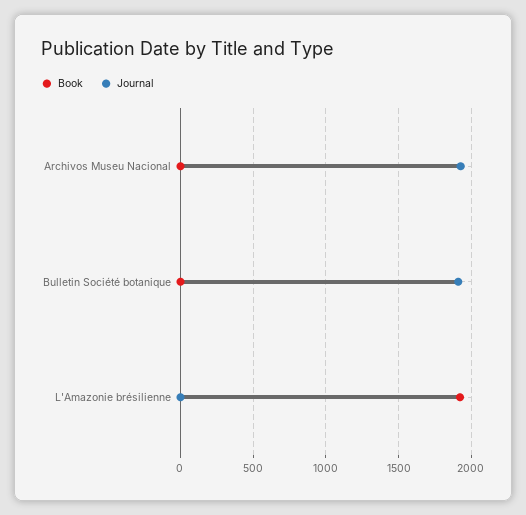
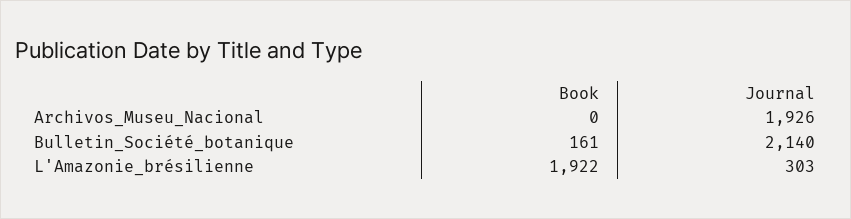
Book, Bulletin Société botanique: 0 -> 161
Journal, Bulletin Société botanique: 1900 -> 2140
Journal, L'Amazonie brésilienne: 0 -> 303

